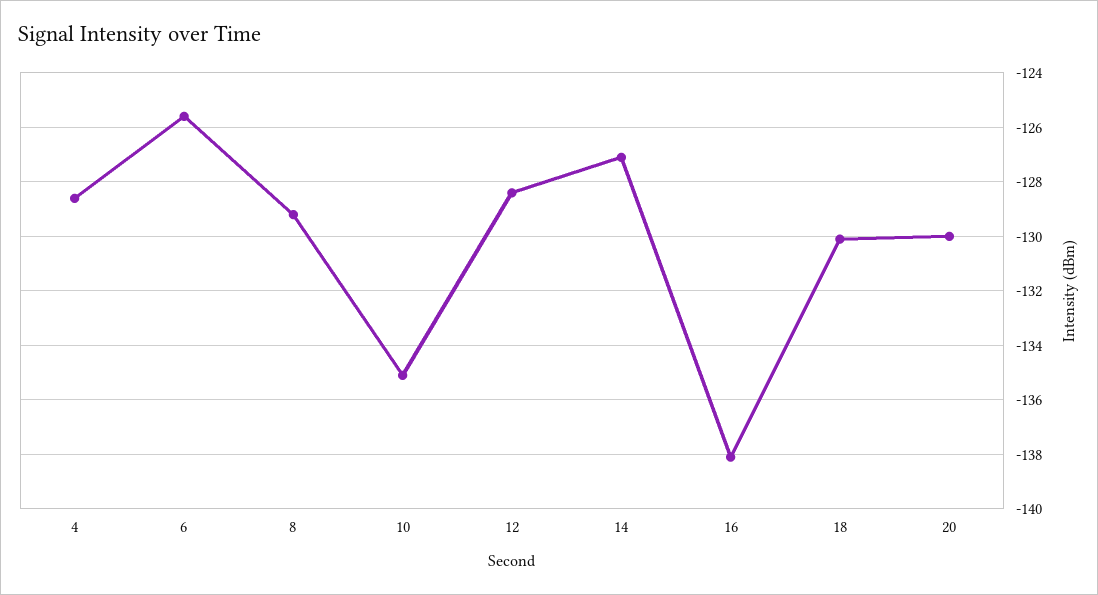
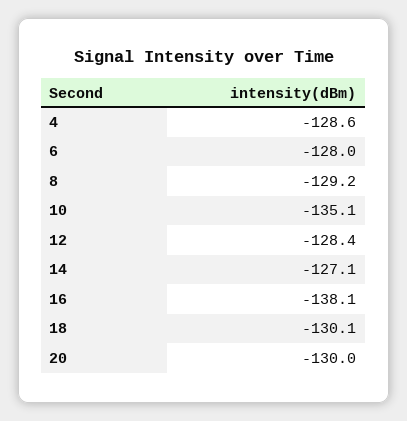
6: -125.5 -> -128

